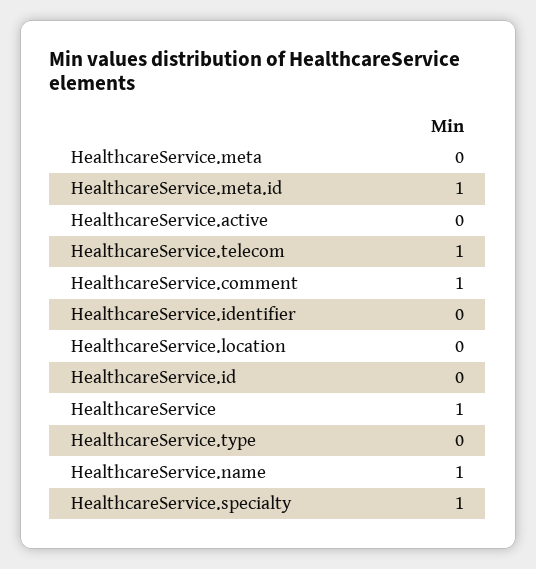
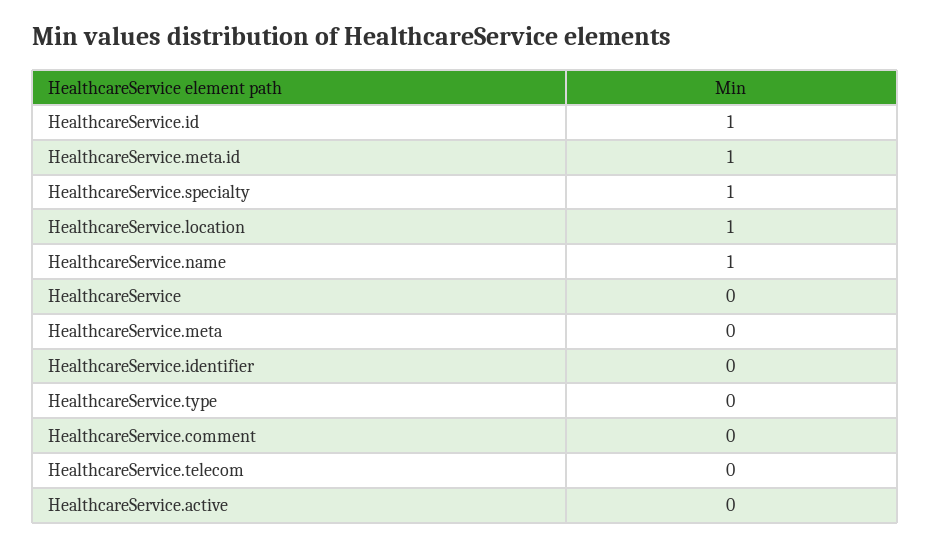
HealthcareService.telecom: 1 -> 0
HealthcareService.comment: 1 -> 0
HealthcareService.location: 0 -> 1
HealthcareService.id: 0 -> 1
HealthcareService: 1 -> 0

